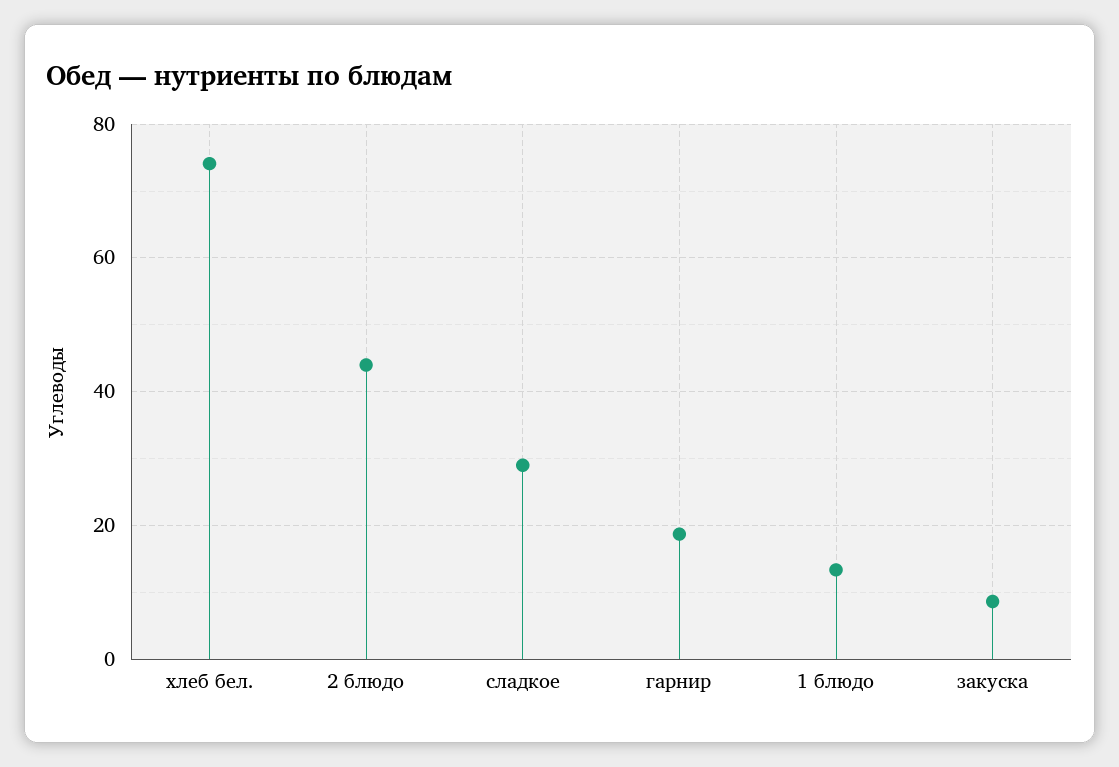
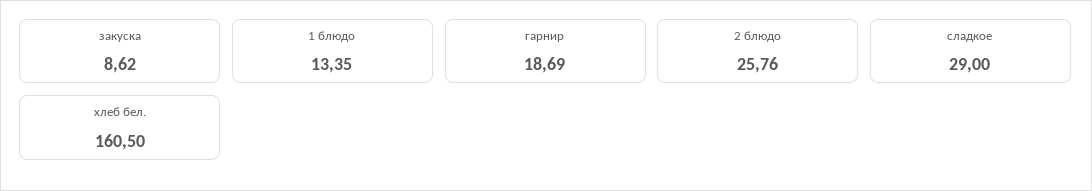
хлеб бел.: 74 -> 160.5
2 блюдо: 44 -> 25.76

